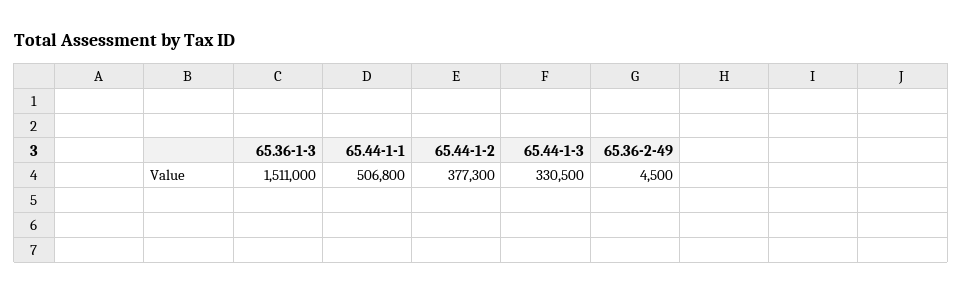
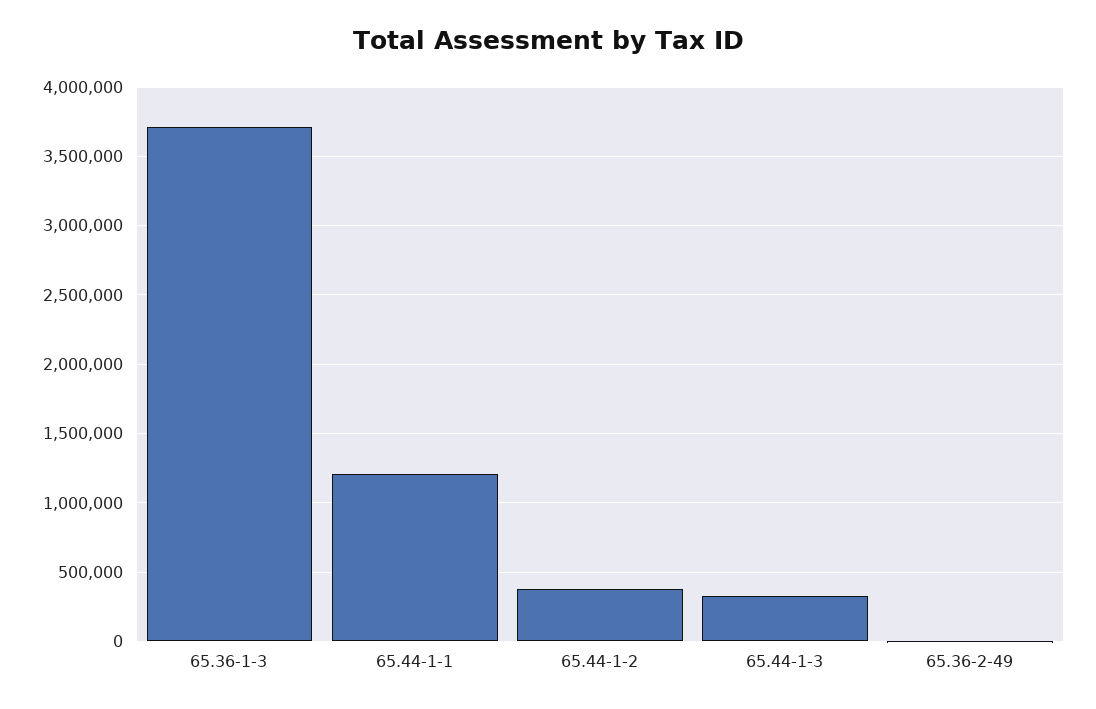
65.36-1-3: 1511000 -> 3700000
65.44-1-1: 506800 -> 1200000

